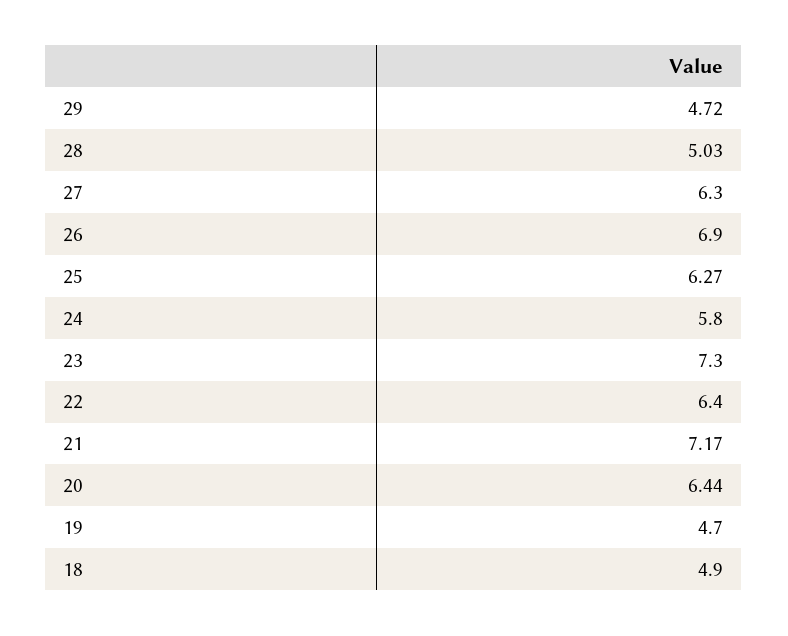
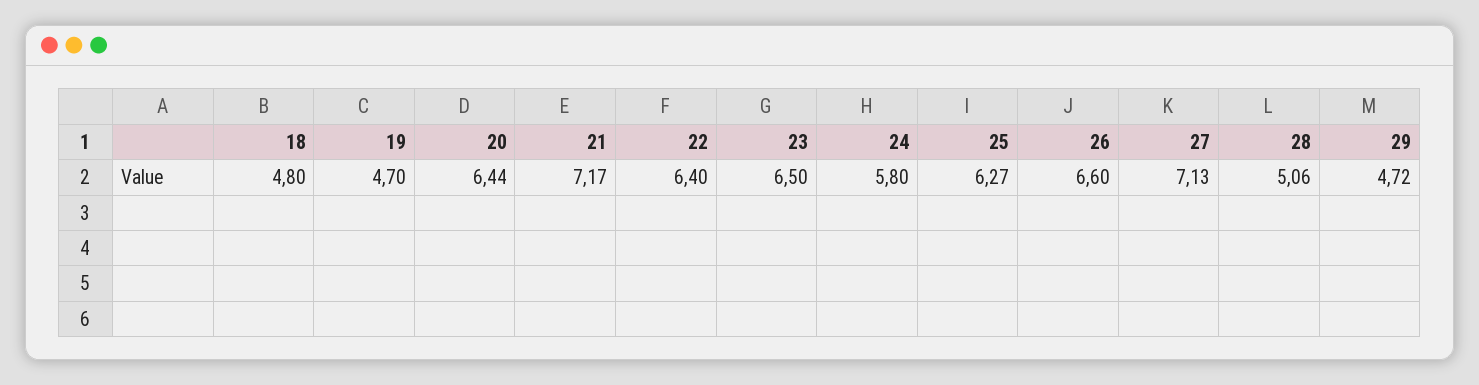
28: 5.03 -> 5.06
27: 6.3 -> 7.13
26: 6.9 -> 6.6
23: 7.3 -> 6.5
18: 4.9 -> 4.8

